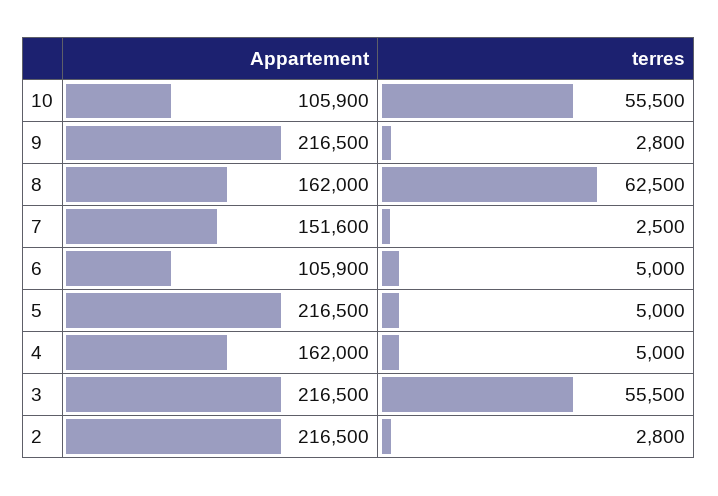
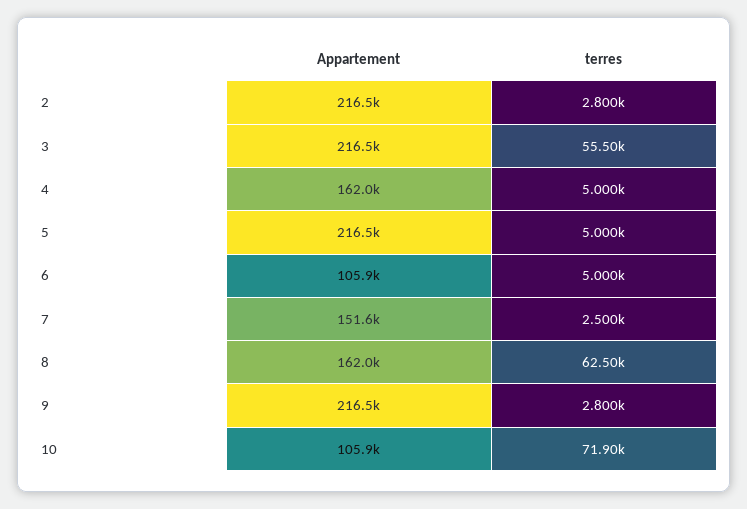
terres, 10: 55500 -> 71900

